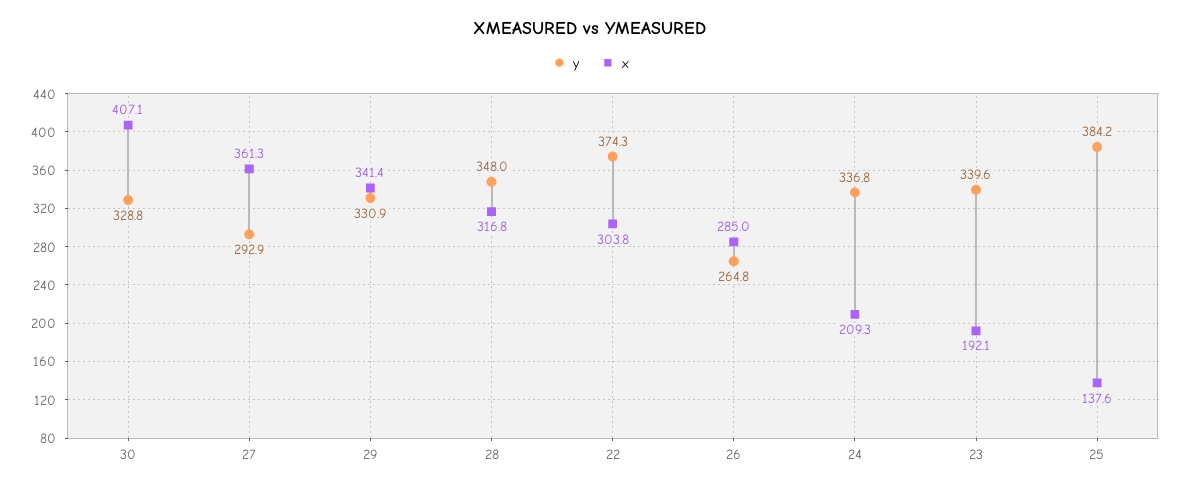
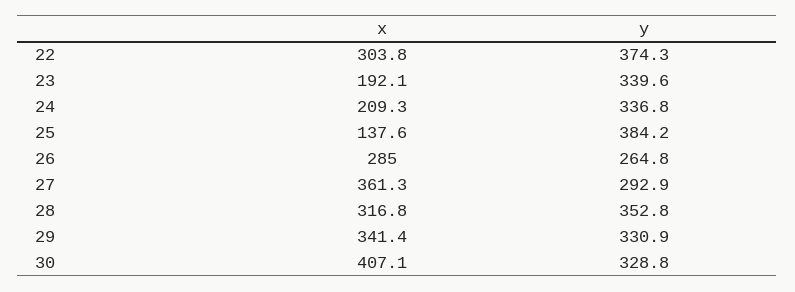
y, 28: 348 -> 352.8

